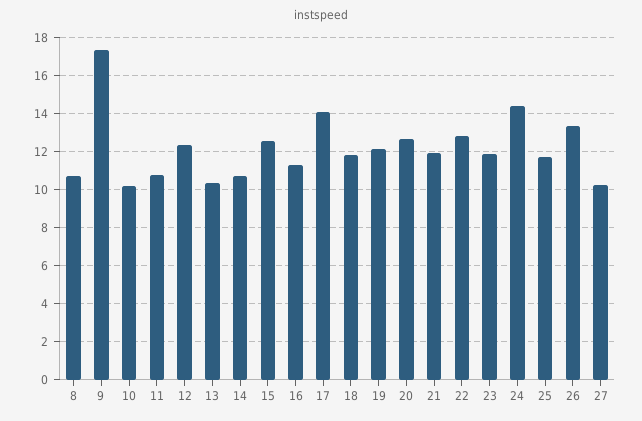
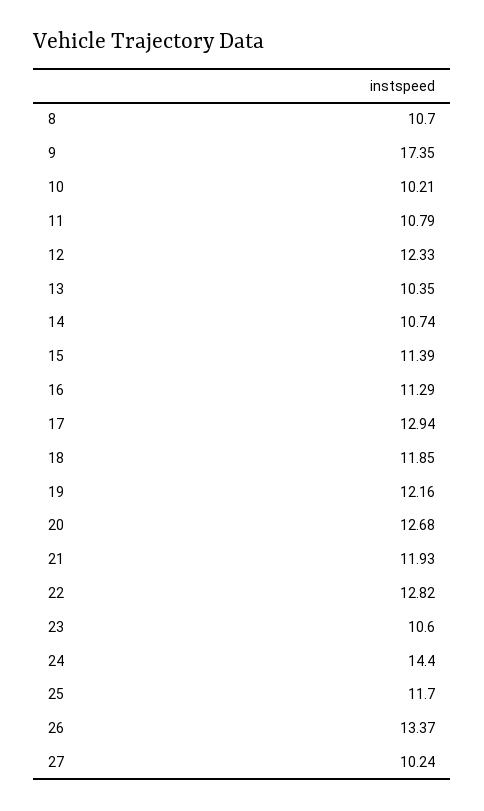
15: 12.5 -> 11.39
17: 14 -> 12.94
23: 12 -> 10.6

